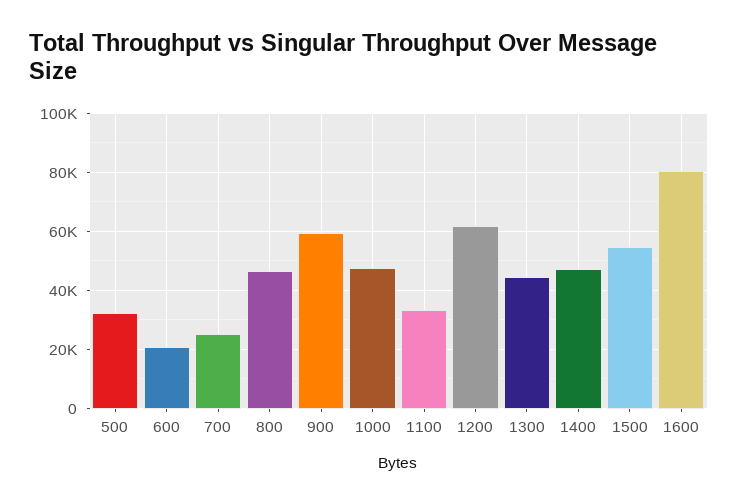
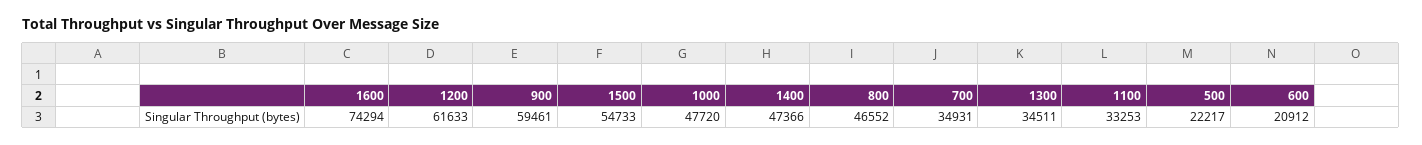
500: 32500 -> 22217
700: 25000 -> 34931
1300: 45000 -> 34511
1600: 80000 -> 74294

